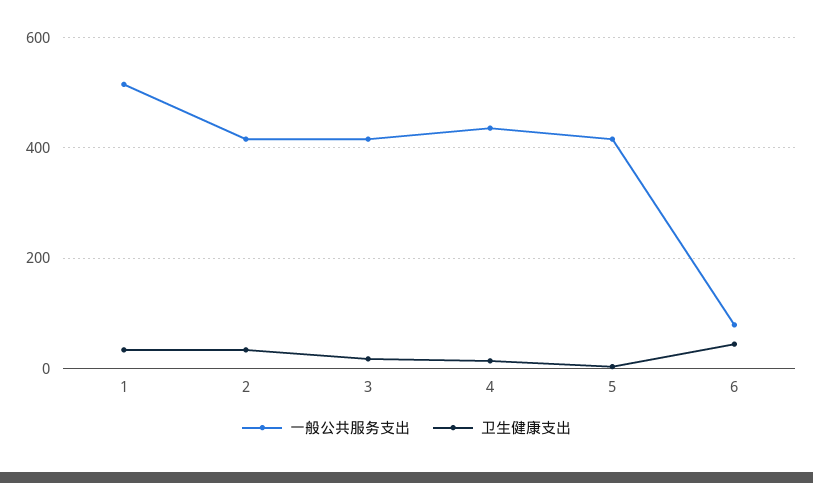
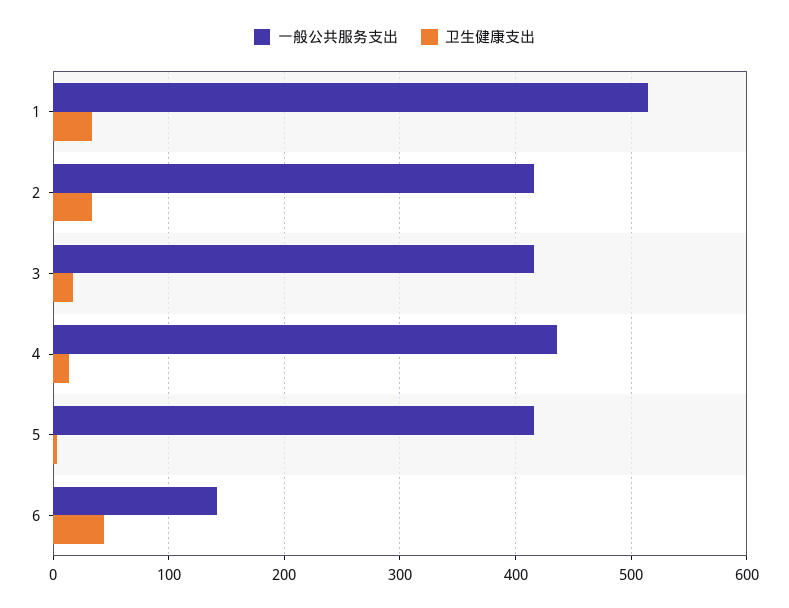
一般公共服务支出, 6: 80 -> 140

